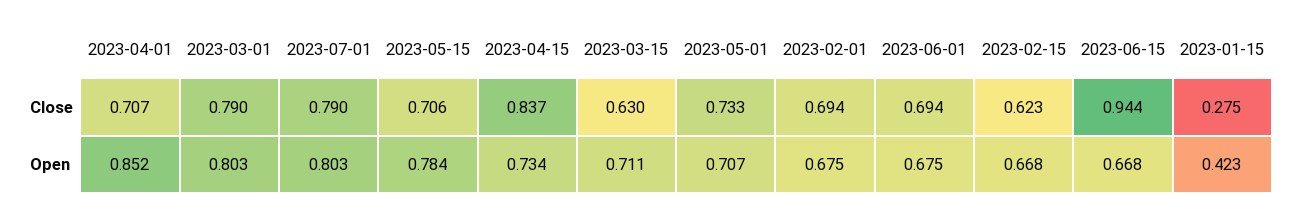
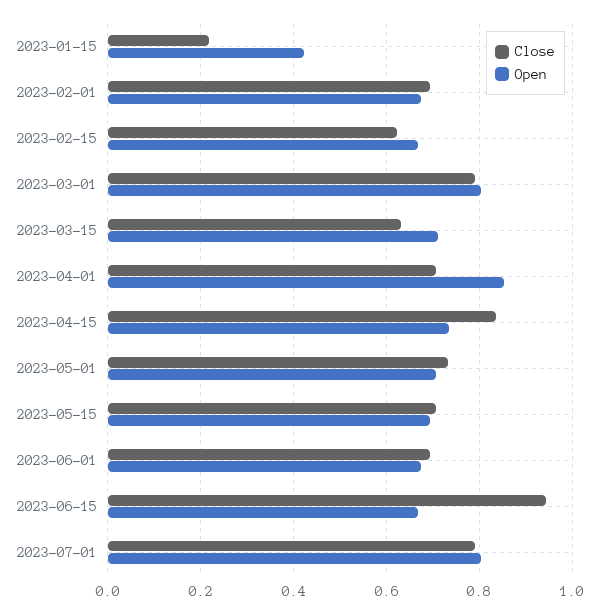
Close, 2023-01-15: 0.275 -> 0.22
Open, 2023-05-15: 0.784 -> 0.7

